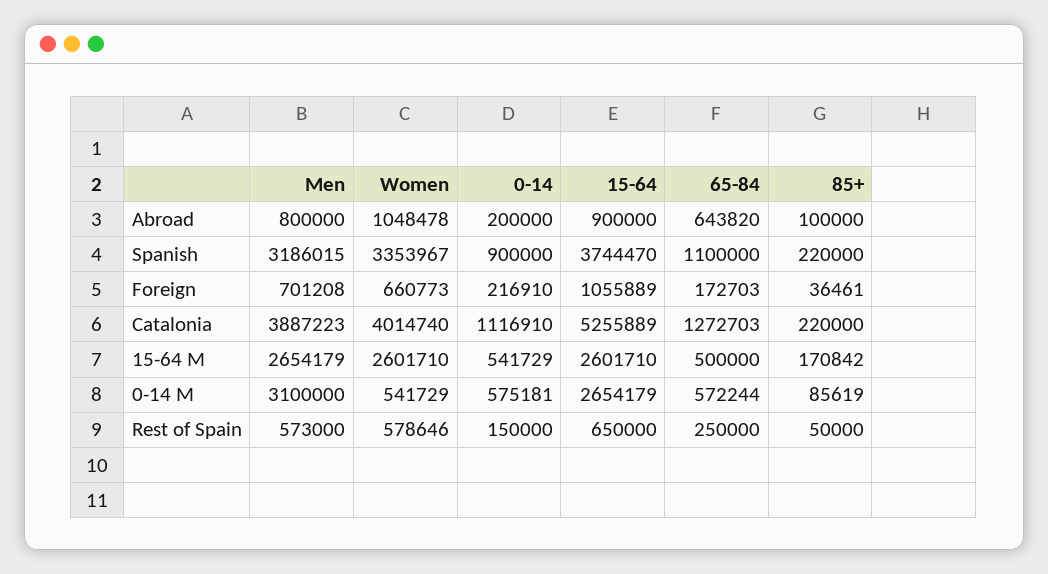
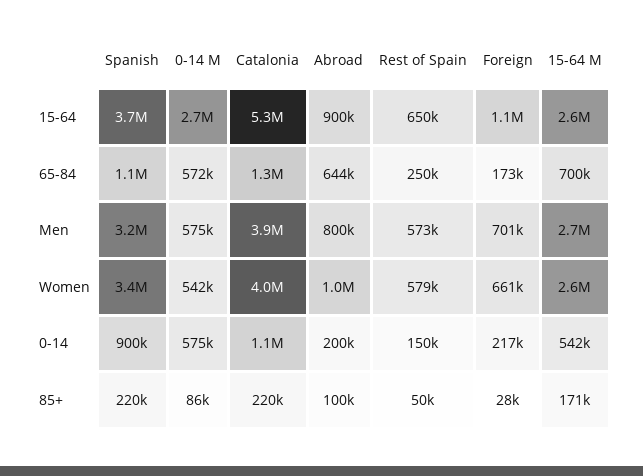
85+, Foreign: 36461 -> 28000
65-84, 15-64 M: 500000 -> 700000
Men, 0-14 M: 3100000 -> 575000

